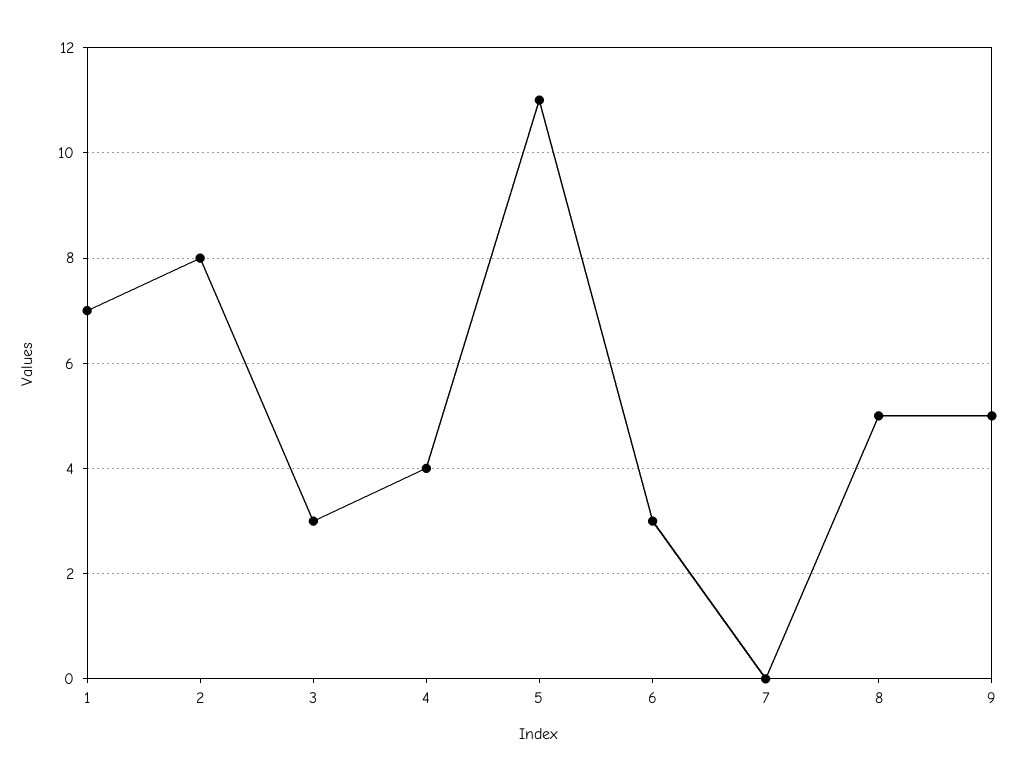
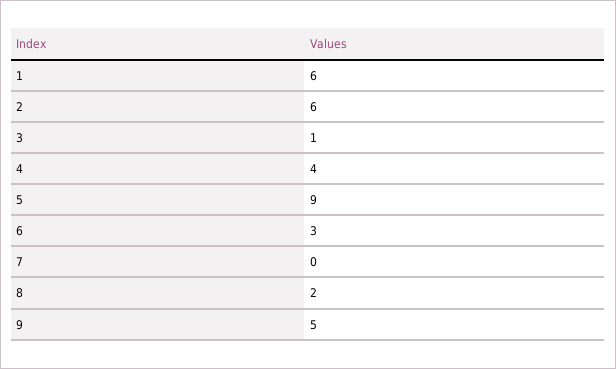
1: 7 -> 6
2: 8 -> 6
3: 3 -> 1
5: 11 -> 9
8: 5 -> 2

